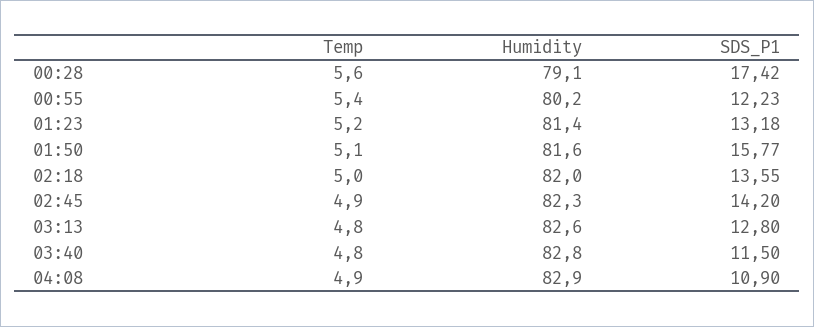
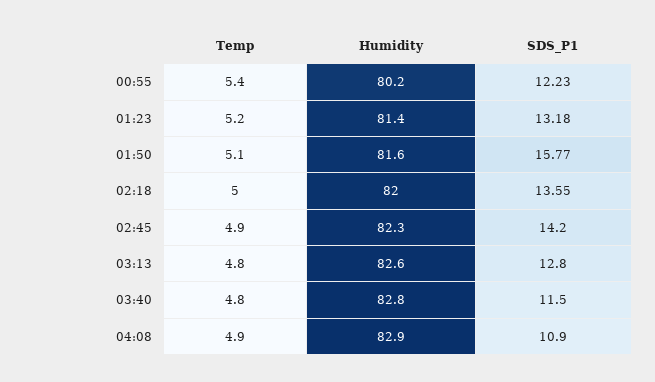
Temp, 00:28: 5.6 -> none
Humidity, 00:28: 79.1 -> none
SDS_P1, 00:28: 17.42 -> none

